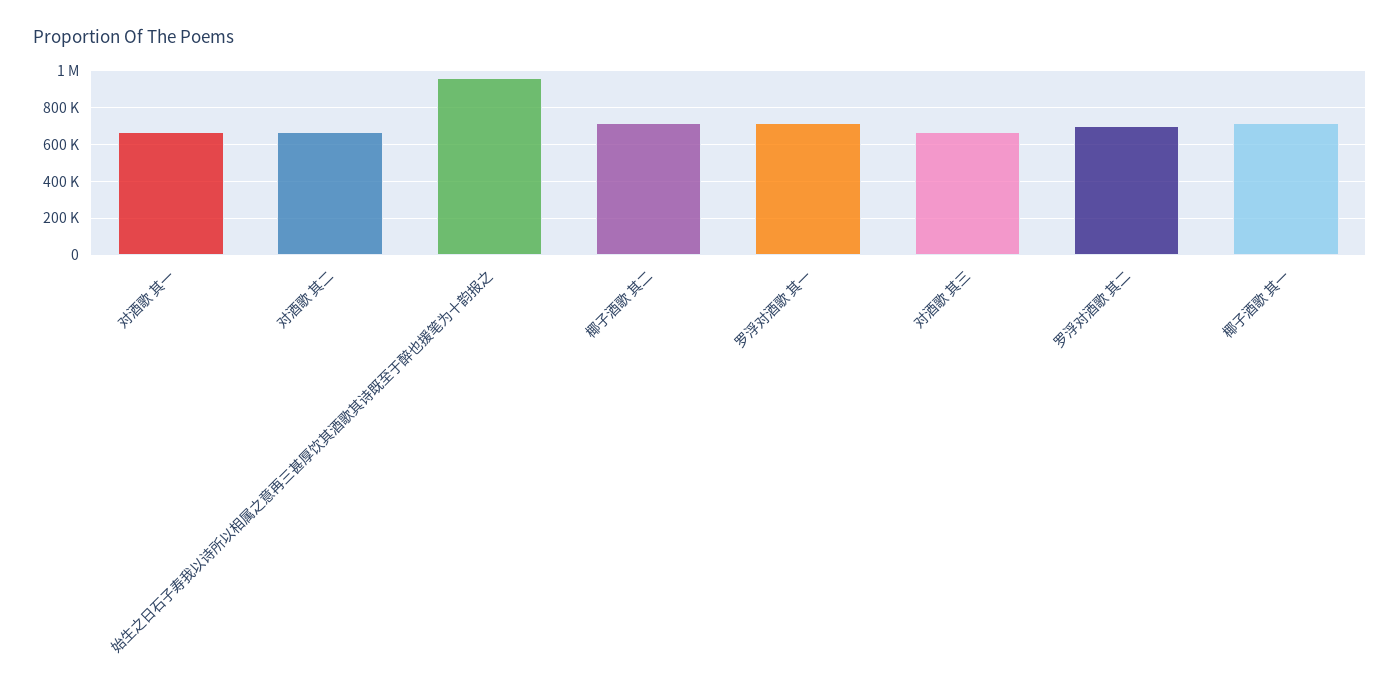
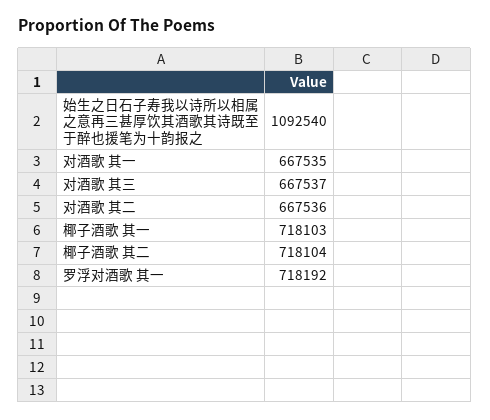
始生之日石子寿我以诗所以相属之意再三甚厚饮其酒歌其诗既至于醉也援笔为十韵报之: 950000 -> 1092540
罗浮对酒歌 其二: 700000 -> none

